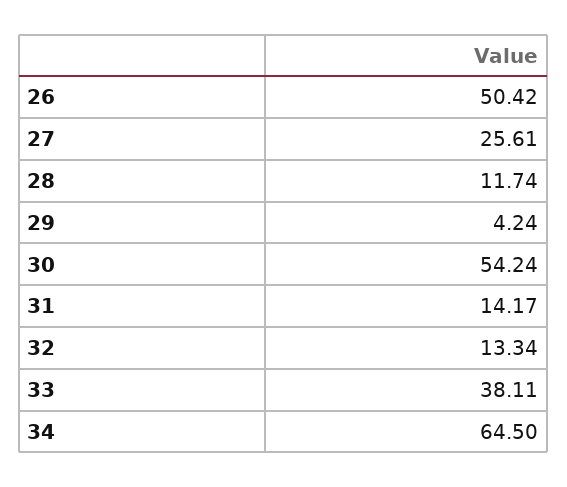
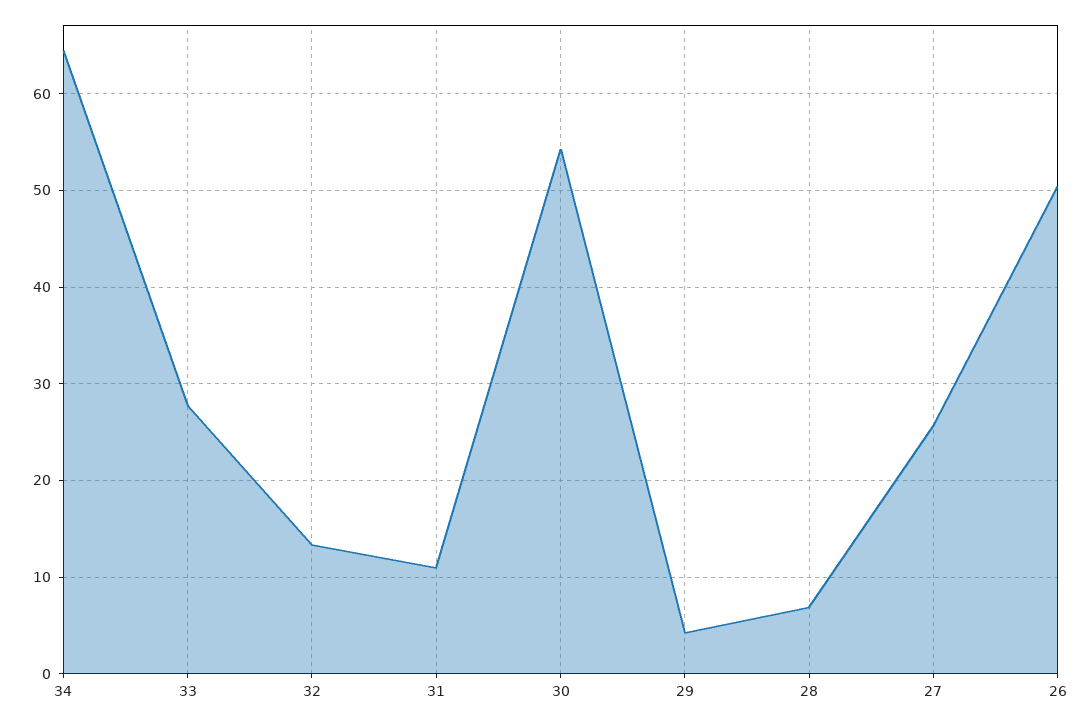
28: 11.74 -> 7
31: 14.17 -> 11
33: 38.11 -> 28

